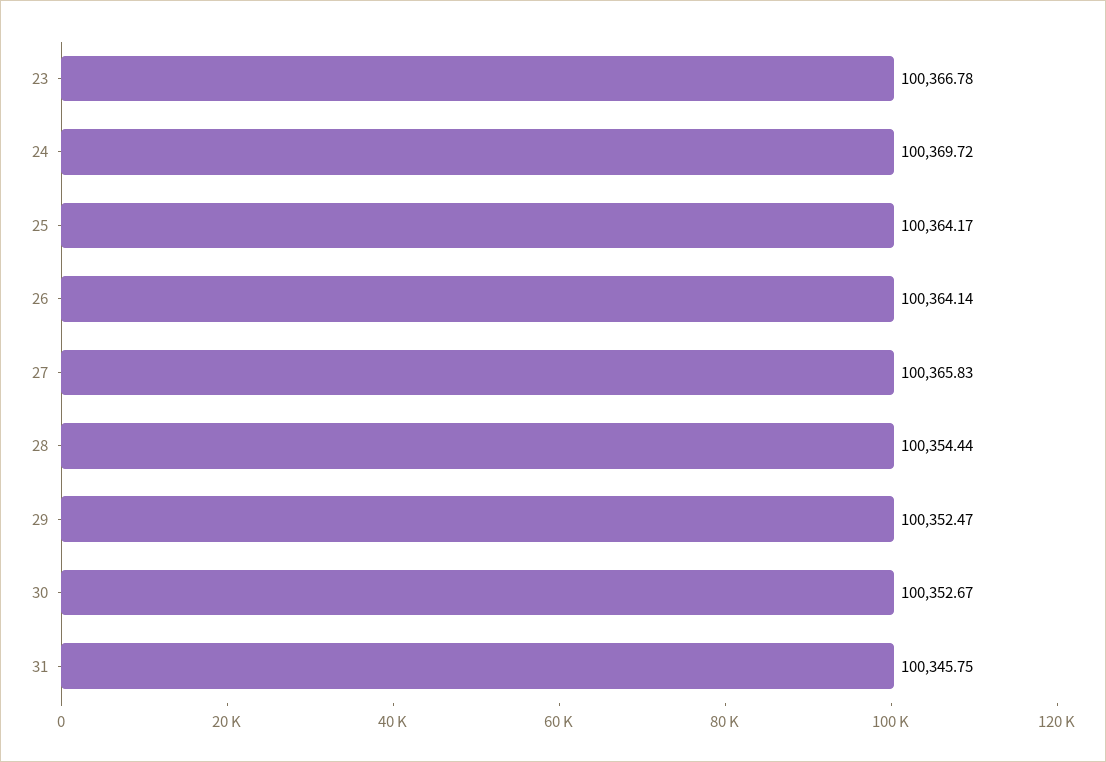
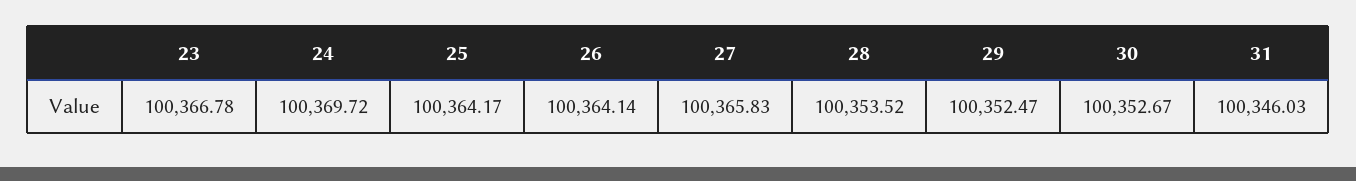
28: 100354.44 -> 100353.52
31: 100345.75 -> 100346.03

